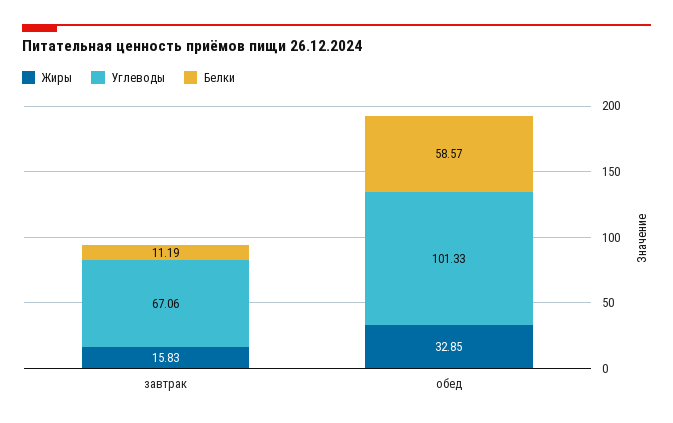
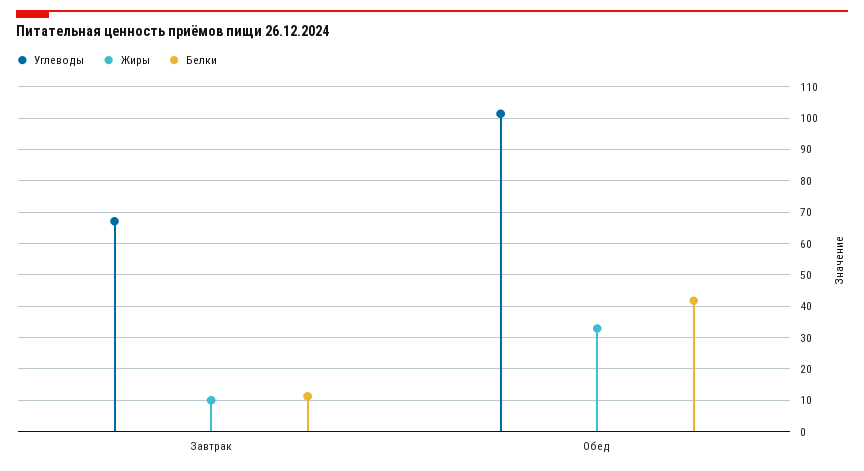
Жиры, завтрак: 15.83 -> 10
Белки, обед: 58.57 -> 42

